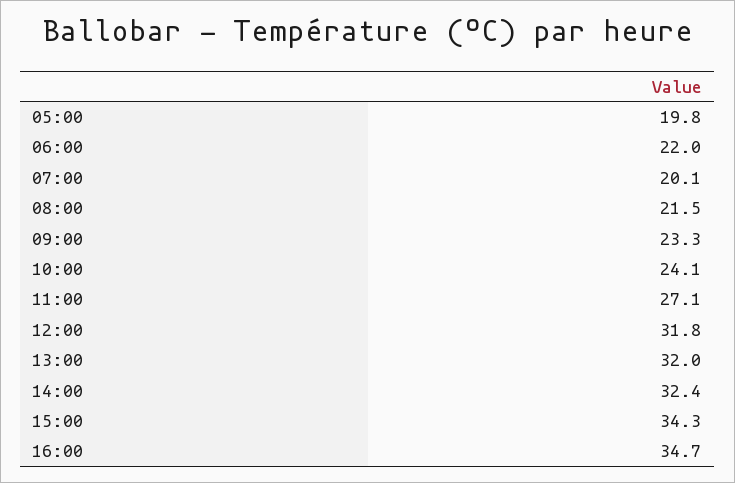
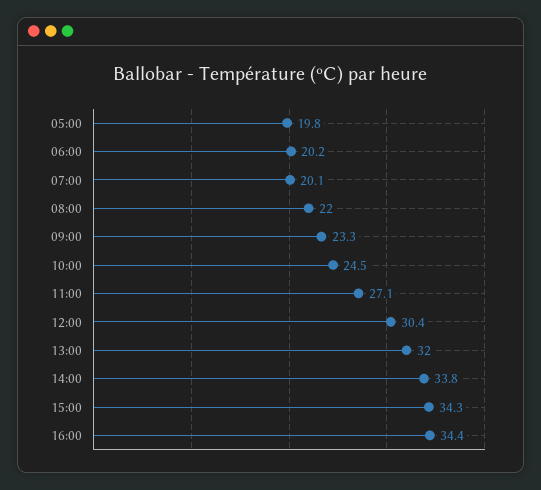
06:00: 22 -> 20.2
08:00: 21.5 -> 22
10:00: 24.1 -> 24.5
12:00: 31.8 -> 30.4
14:00: 32.4 -> 33.8
16:00: 34.7 -> 34.4

